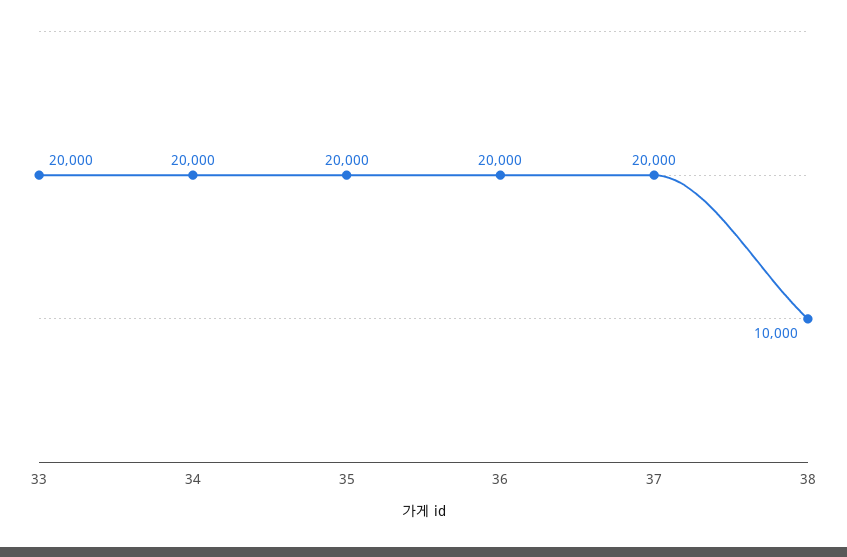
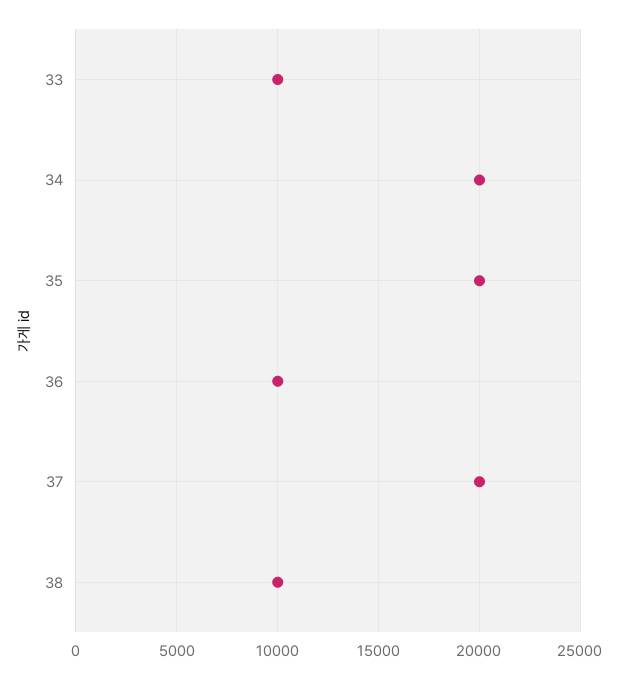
33: 20000 -> 10000
36: 20000 -> 10000

